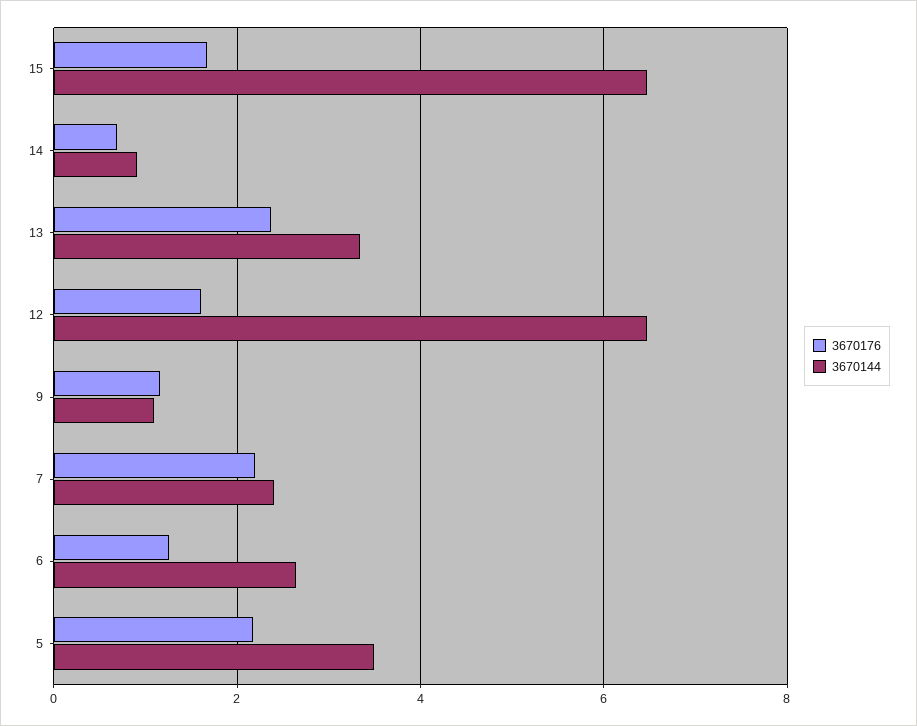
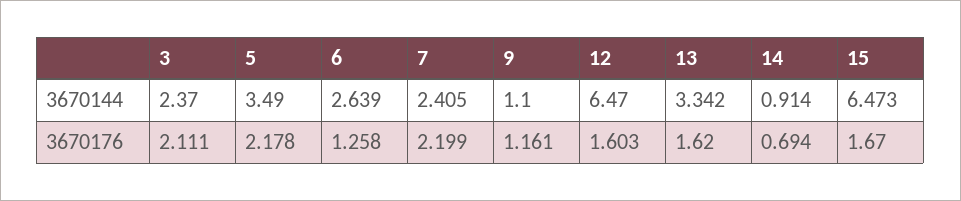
3670176, 13: 2.4 -> 1.62
3670144, 3: none -> 2.37
3670176, 3: none -> 2.111

